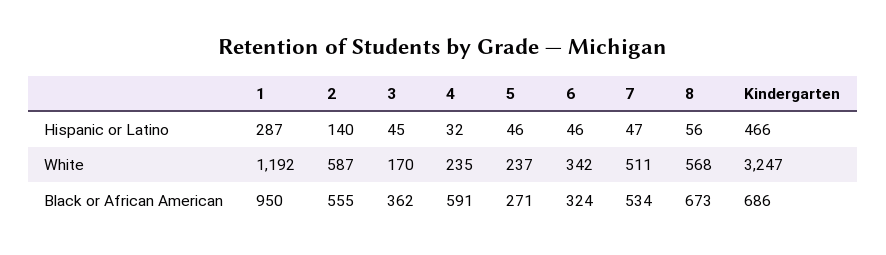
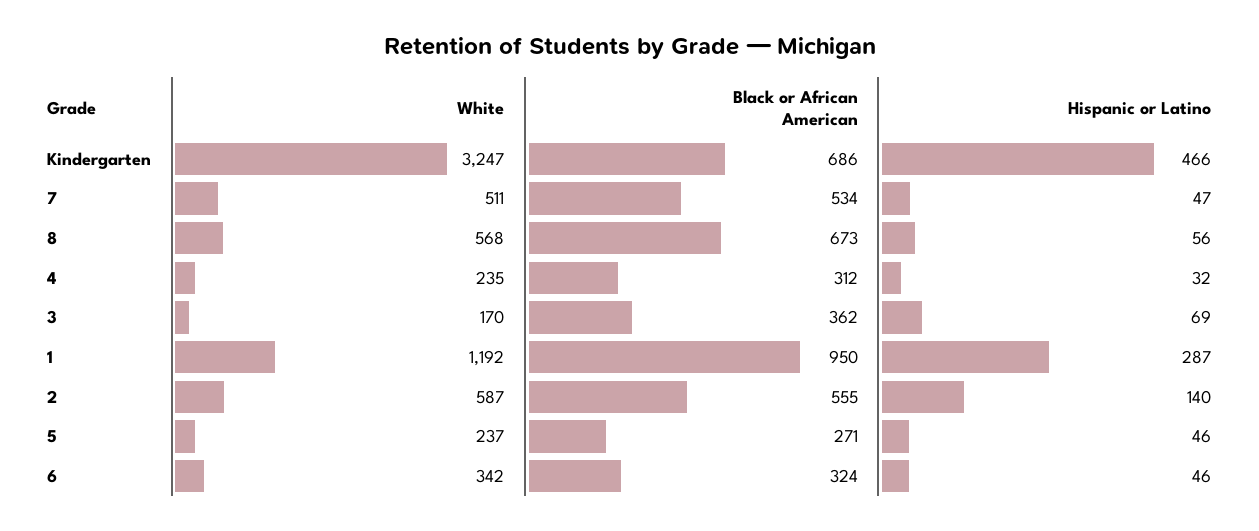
3, Hispanic or Latino: 45 -> 69
4, Black or African American: 591 -> 312

